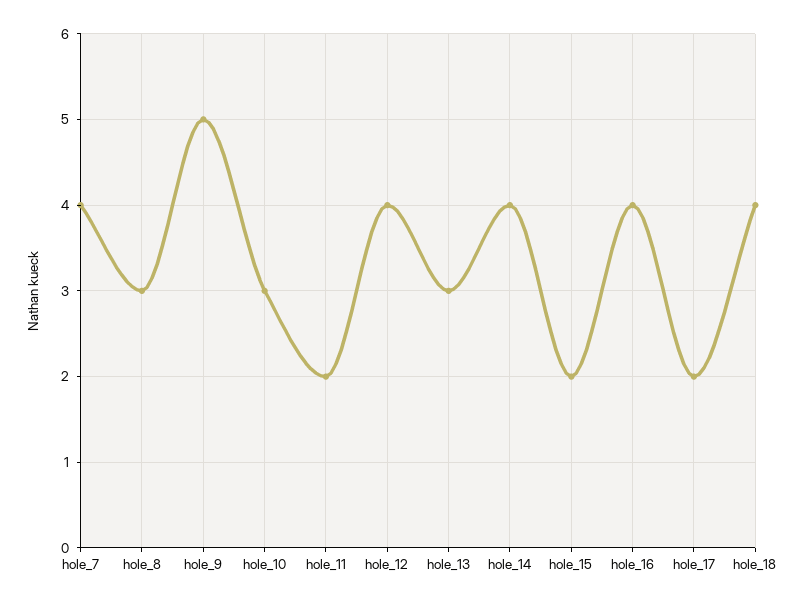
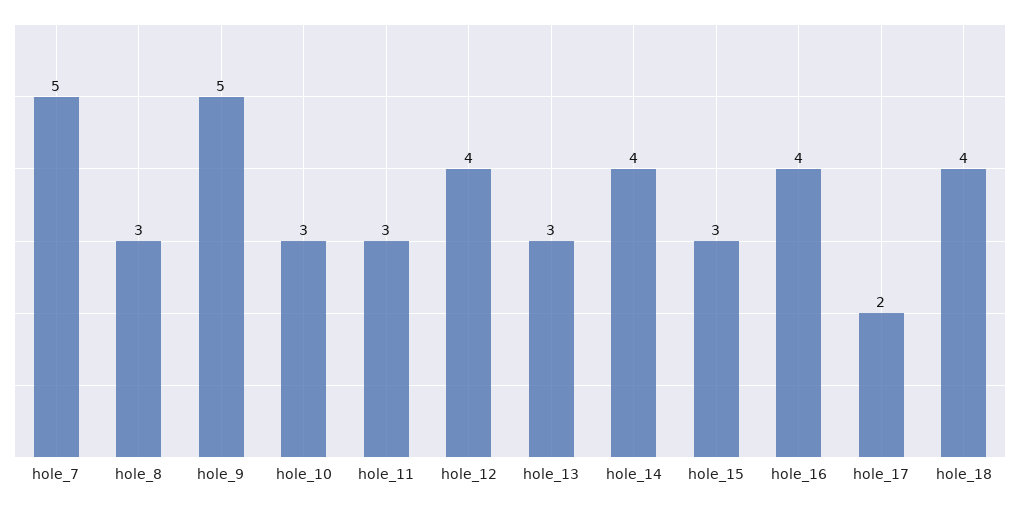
hole_7: 4 -> 5
hole_11: 2 -> 3
hole_15: 2 -> 3

